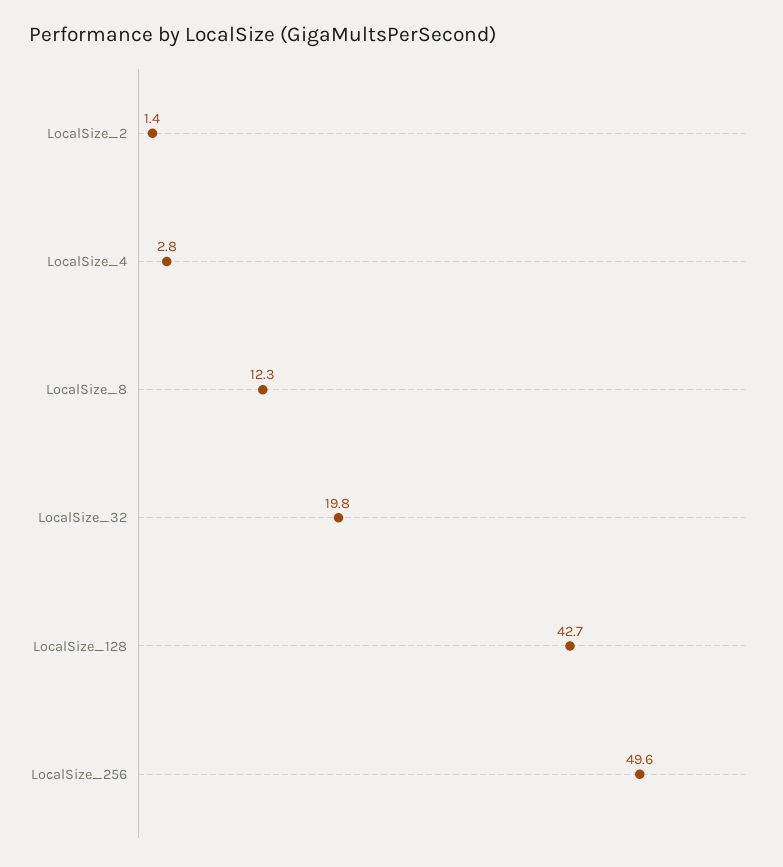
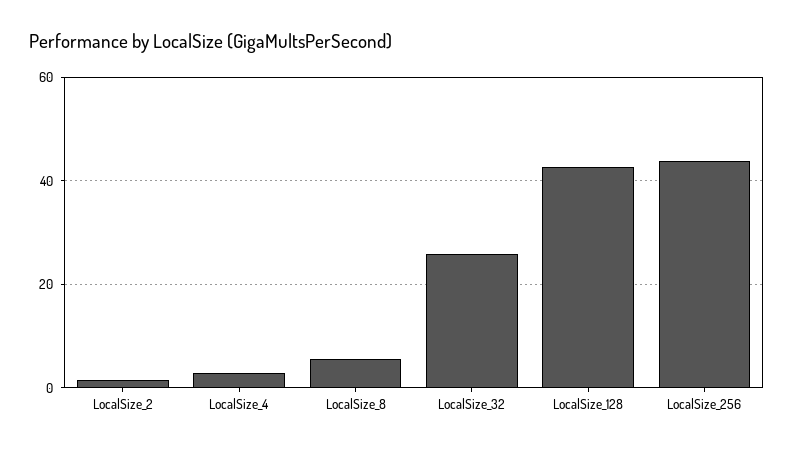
LocalSize_8: 12.3 -> 6
LocalSize_32: 19.8 -> 26
LocalSize_256: 49.6 -> 44

